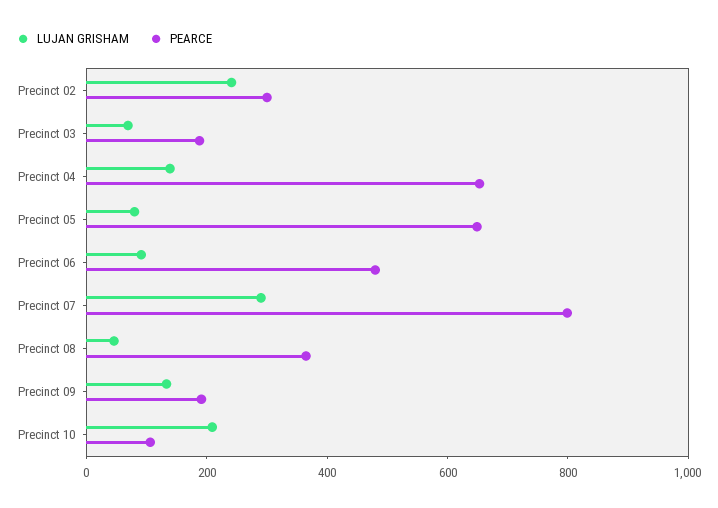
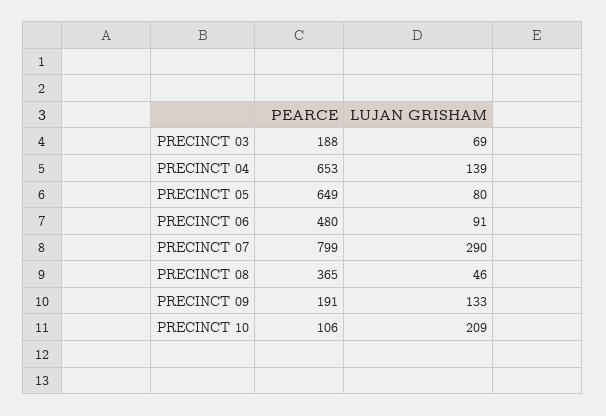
LUJAN GRISHAM, Precinct 02: 250 -> none
PEARCE, Precinct 02: 300 -> none

